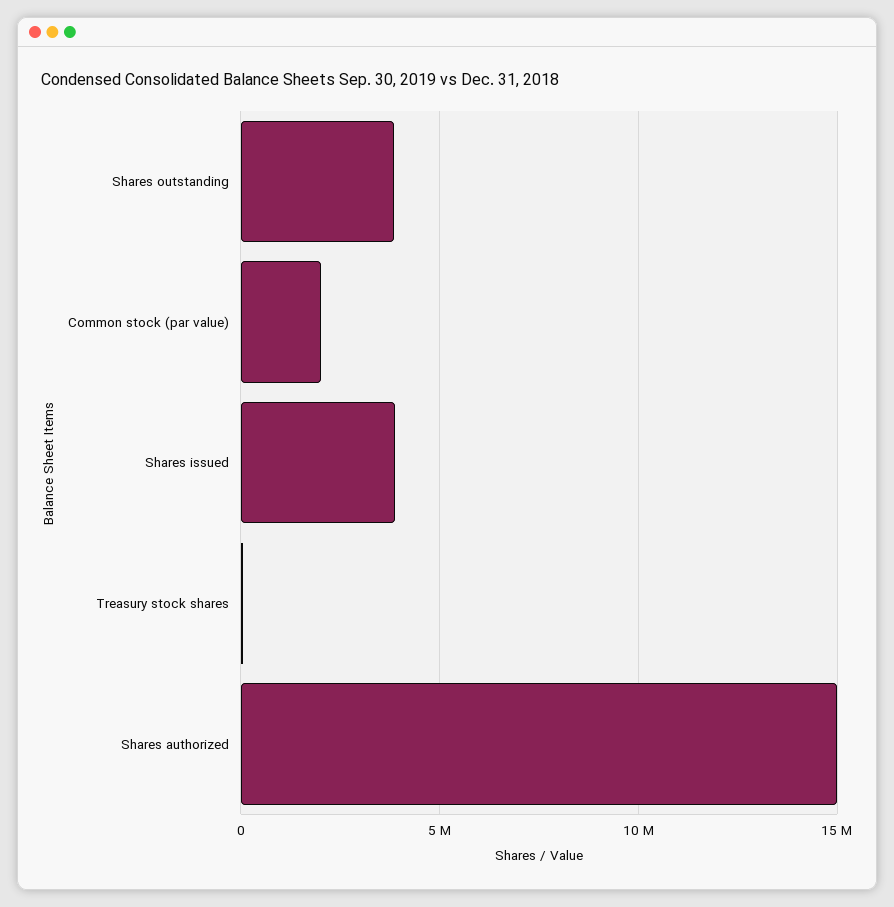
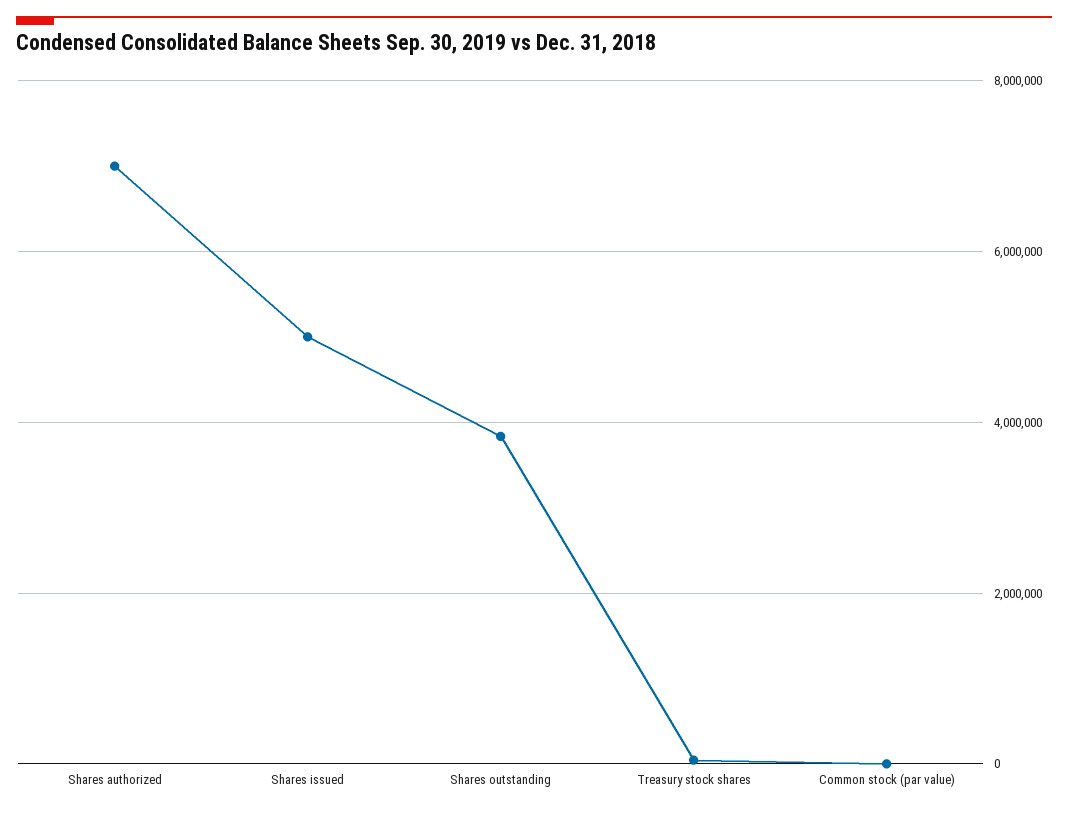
Common stock (par value): 2000000 -> 0
Shares issued: 4000000 -> 5000000
Shares authorized: 15000000 -> 7000000

